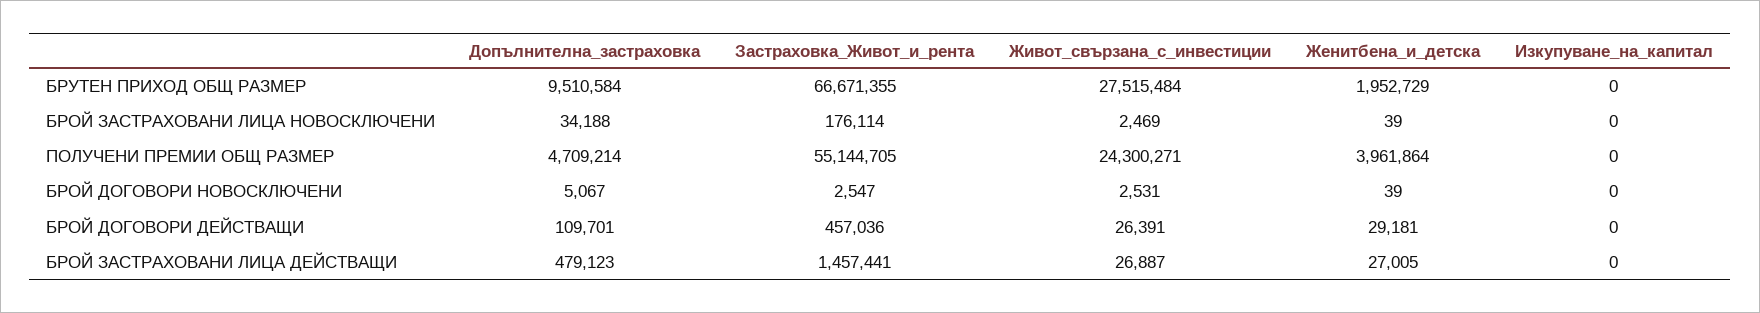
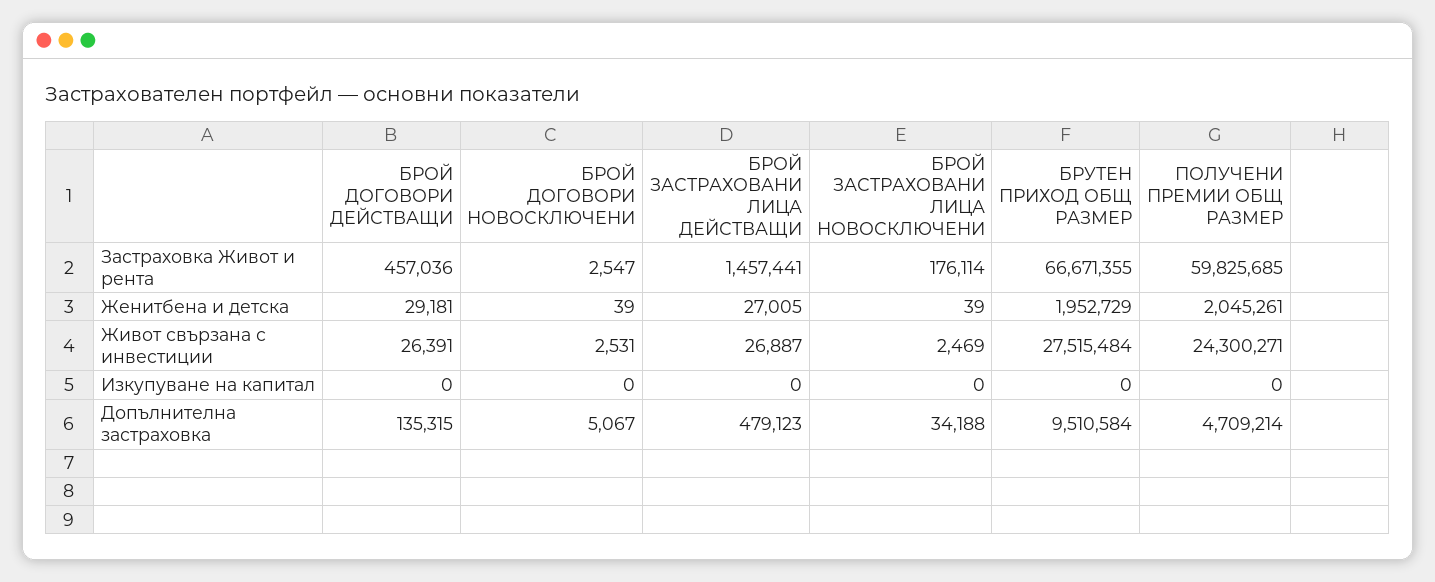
Застраховка_Живот_и_рента, ПОЛУЧЕНИ ПРЕМИИ ОБЩ РАЗМЕР: 55144705 -> 59825685
Женитбена_и_детска, ПОЛУЧЕНИ ПРЕМИИ ОБЩ РАЗМЕР: 3961864 -> 2045261
Допълнителна_застраховка, БРОЙ ДОГОВОРИ ДЕЙСТВАЩИ: 109701 -> 135315

